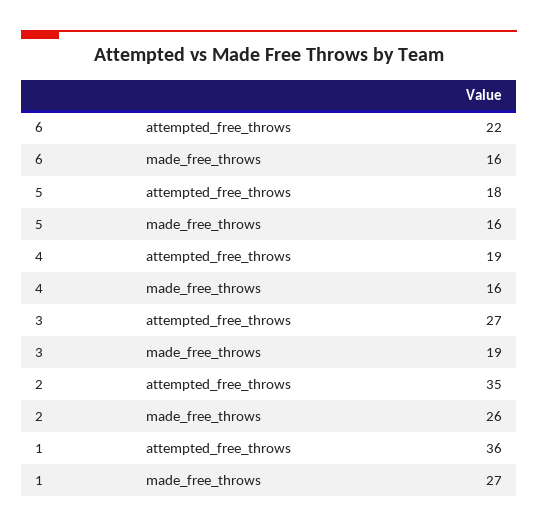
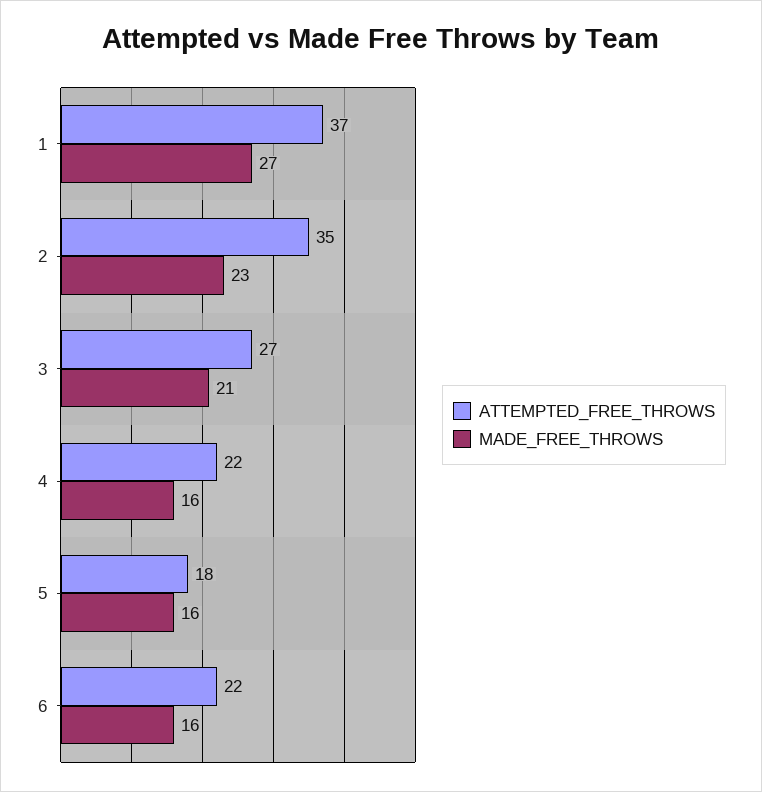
attempted_free_throws, 4: 19 -> 22
made_free_throws, 3: 19 -> 21
made_free_throws, 2: 26 -> 23
attempted_free_throws, 1: 36 -> 37

